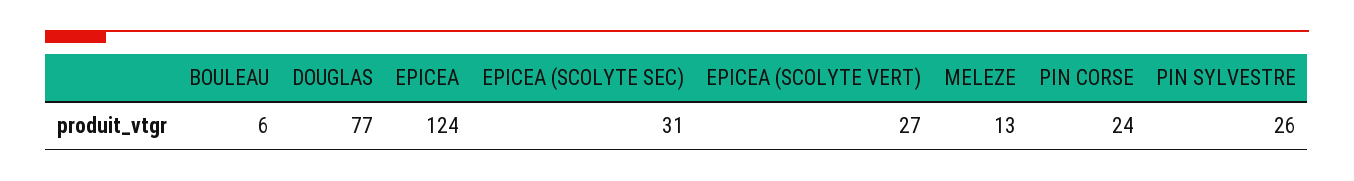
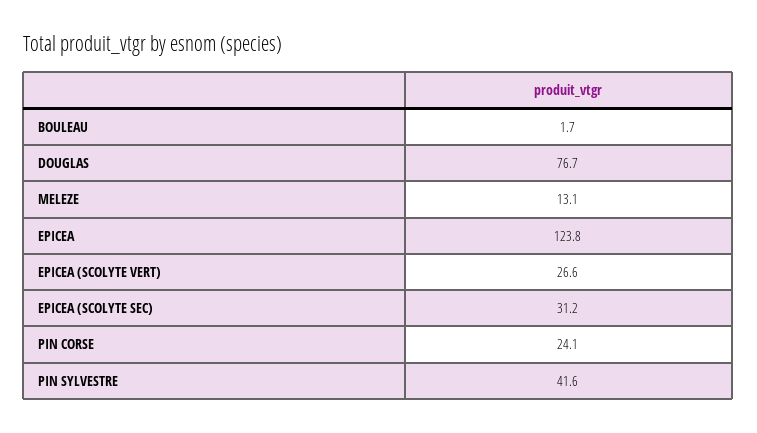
BOULEAU: 6 -> 1.7
PIN SYLVESTRE: 26 -> 41.6

